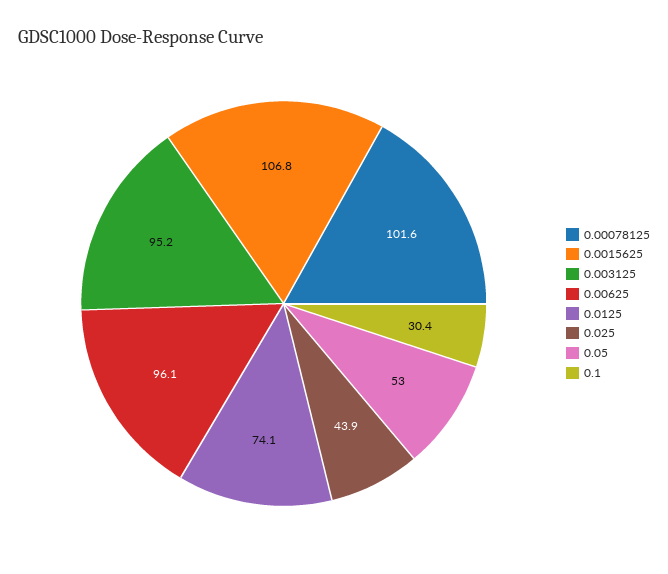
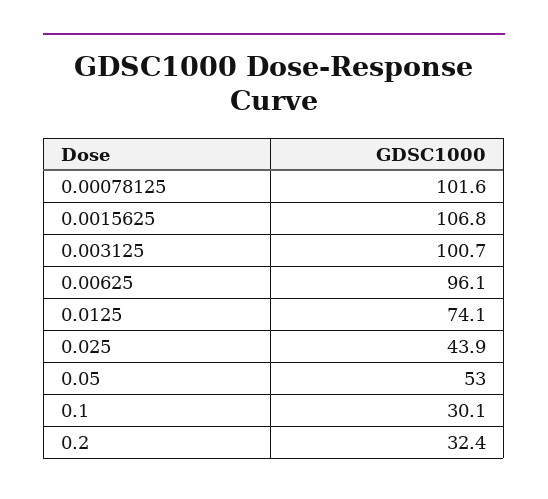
0.003125: 95.2 -> 100.7
0.1: 30.4 -> 30.1
0.2: none -> 32.4

